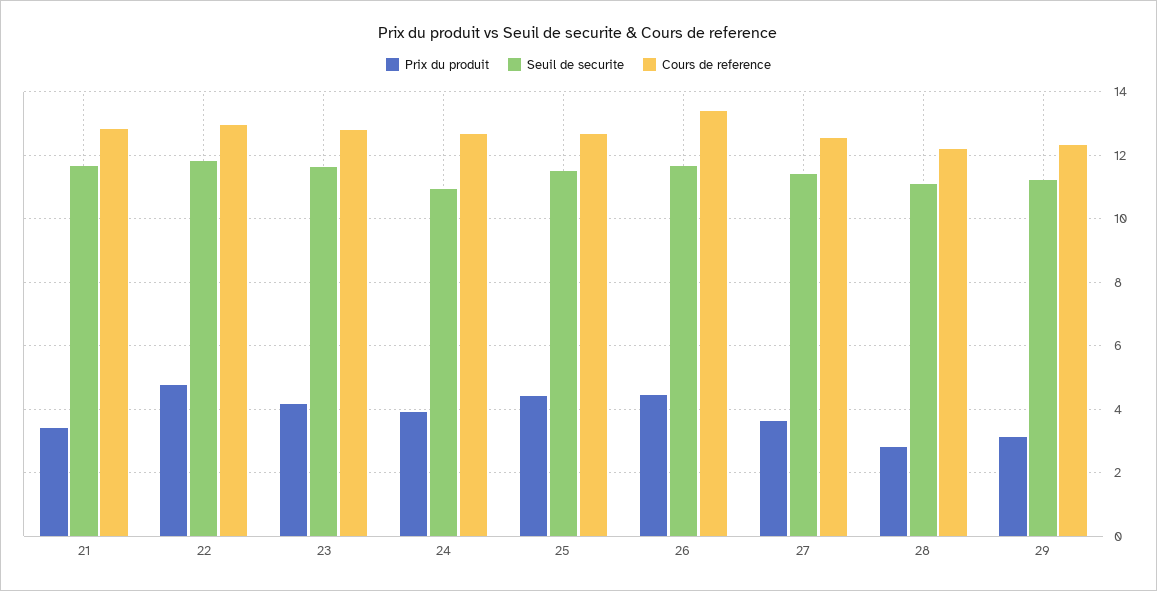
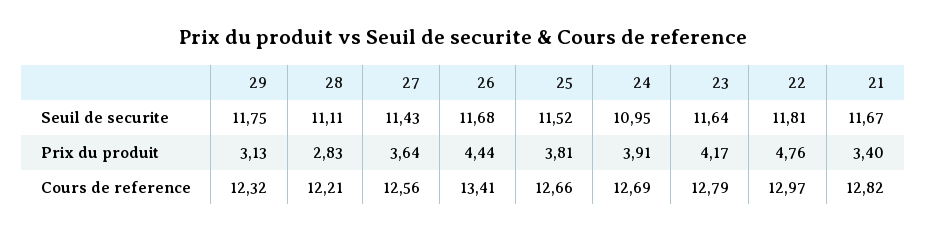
Prix du produit, 25: 4.4 -> 3.81
Seuil de securite, 29: 11.2 -> 11.75

